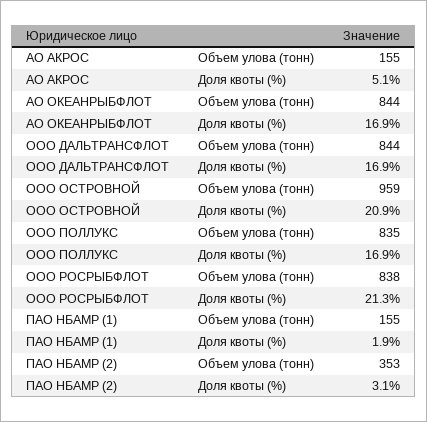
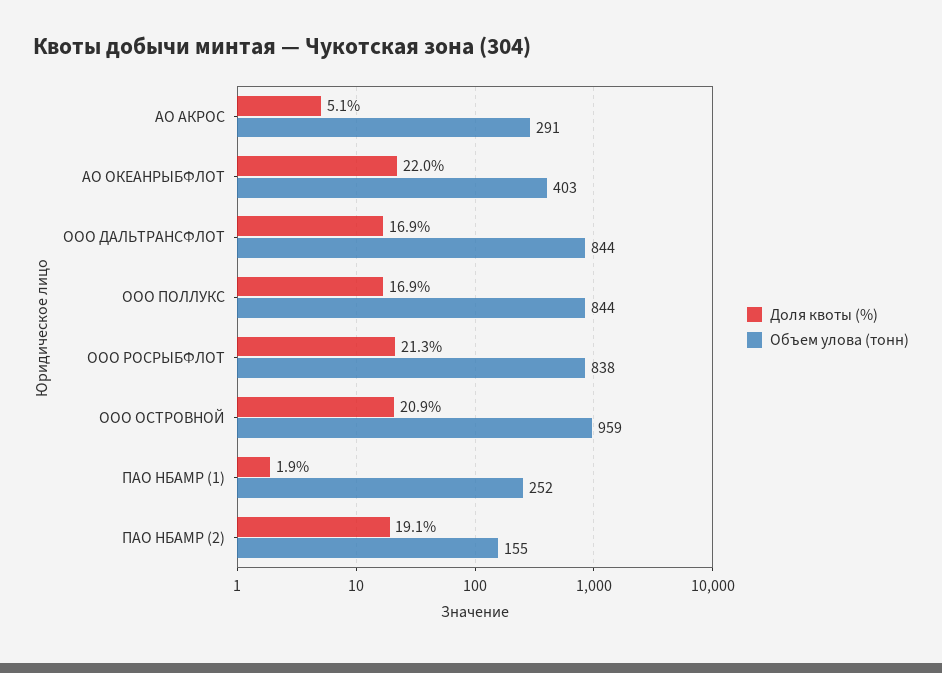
Объем улова (тонн), АО АКРОС: 155 -> 291
Объем улова (тонн), АО ОКЕАНРЫБФЛОТ: 844 -> 403
Доля квоты (%), АО ОКЕАНРЫБФЛОТ: 16.9 -> 22
Объем улова (тонн), ООО ПОЛЛУКС: 835 -> 844
Объем улова (тонн), ПАО НБАМР (1): 155 -> 252
Объем улова (тонн), ПАО НБАМР (2): 353 -> 155
Доля квоты (%), ПАО НБАМР (2): 3.1 -> 19.1

